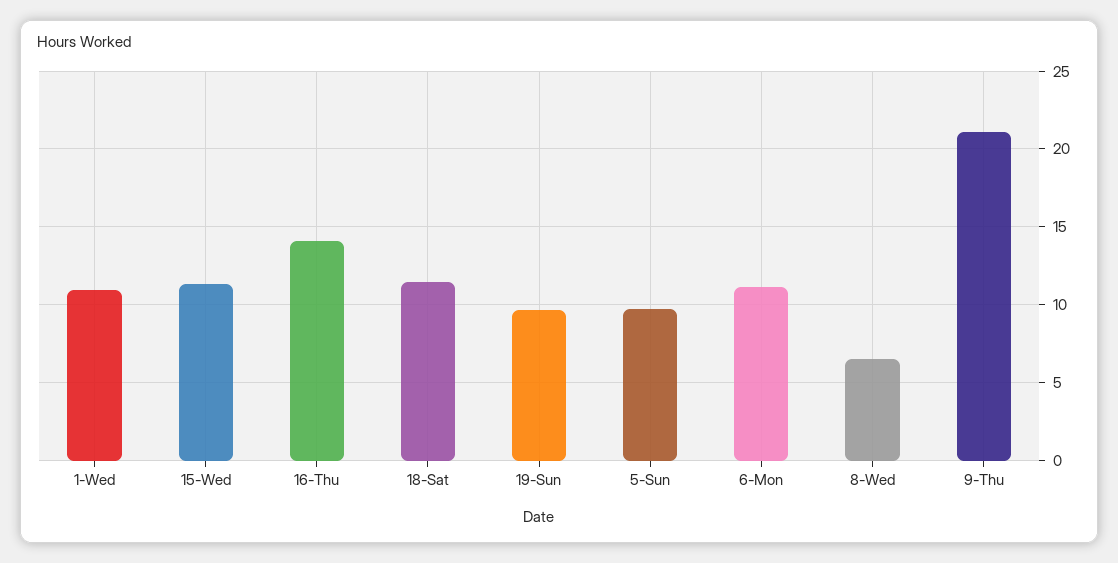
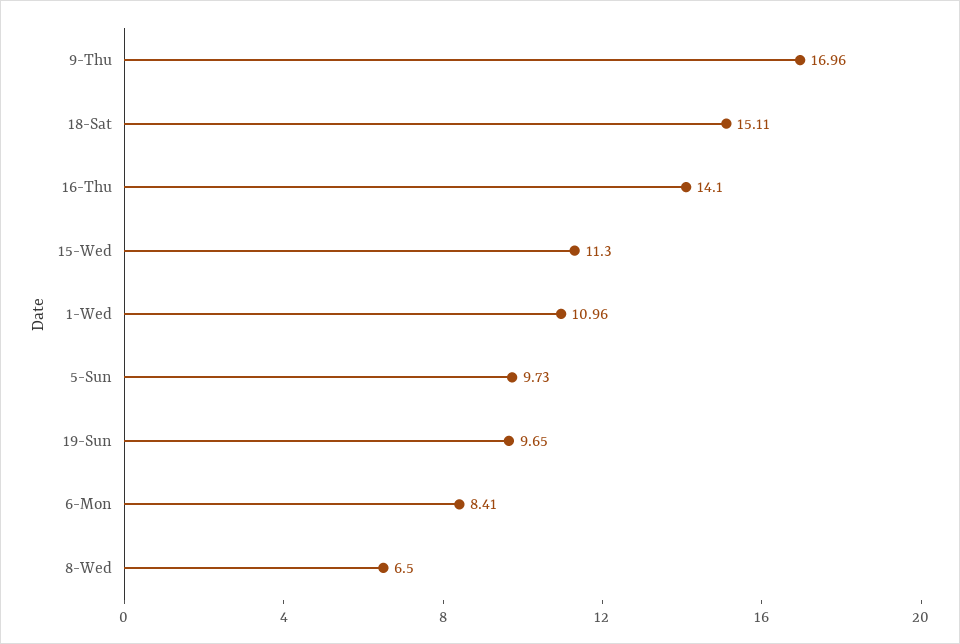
18-Sat: 11.5 -> 15.11
6-Mon: 11 -> 8.41
9-Thu: 21 -> 16.96

